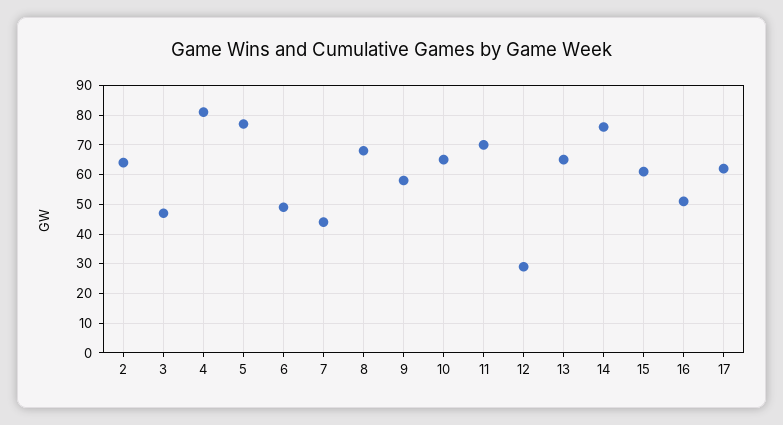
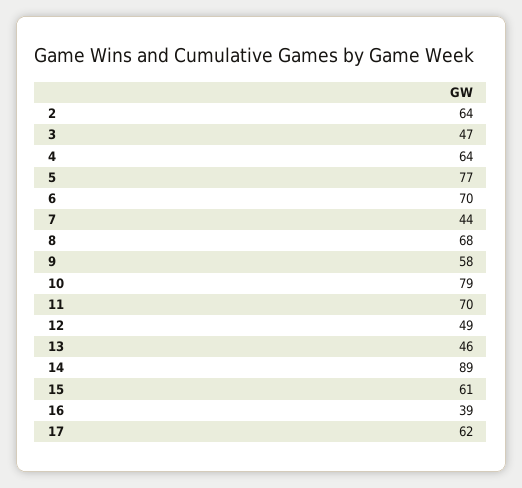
4: 80 -> 64
6: 50 -> 70
10: 65 -> 79
12: 30 -> 49
13: 65 -> 46
14: 75 -> 89
16: 50 -> 39

